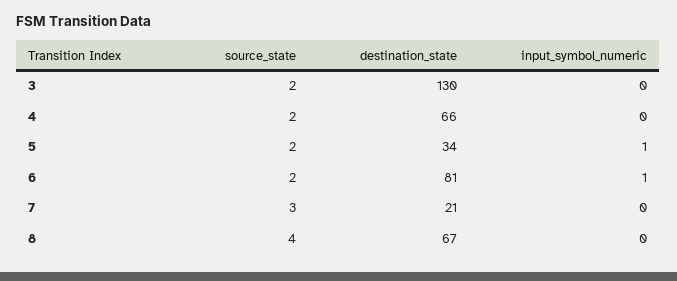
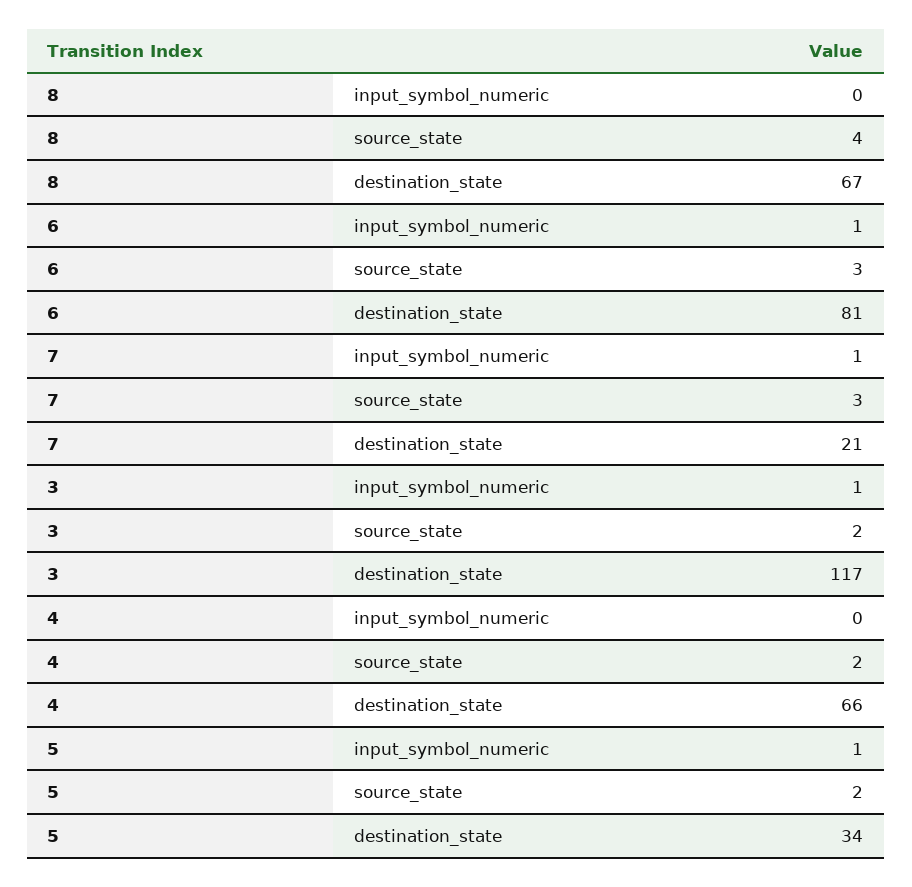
destination_state, 3: 130 -> 117
input_symbol_numeric, 3: 0 -> 1
source_state, 6: 2 -> 3
input_symbol_numeric, 7: 0 -> 1

